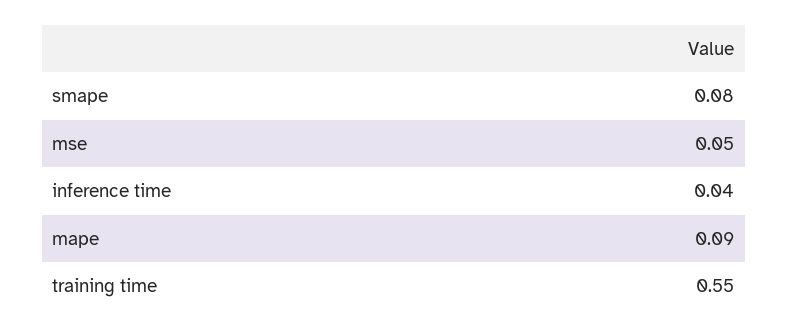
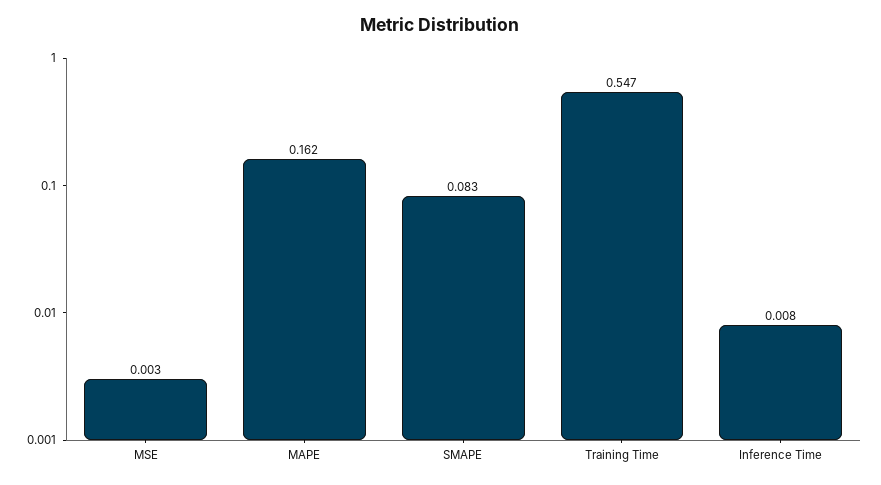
mse: 0.05 -> 0.003
inference time: 0.04 -> 0.008
mape: 0.09 -> 0.162

